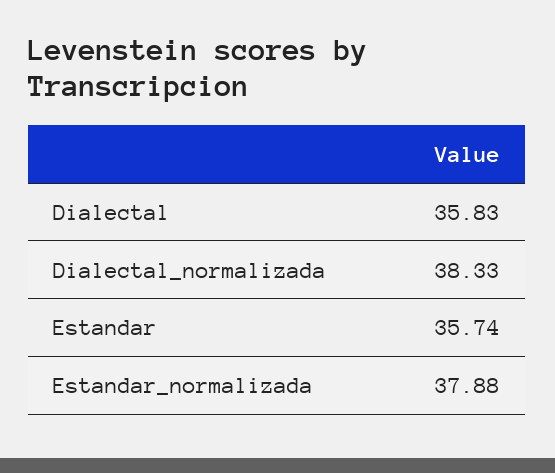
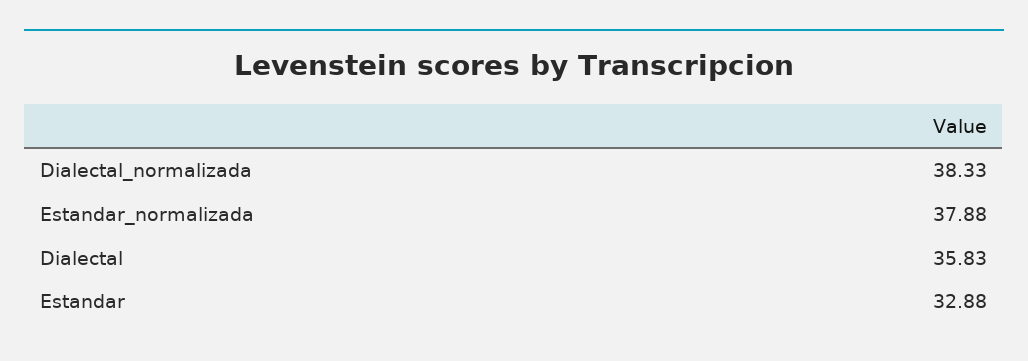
Estandar: 35.74 -> 32.88

